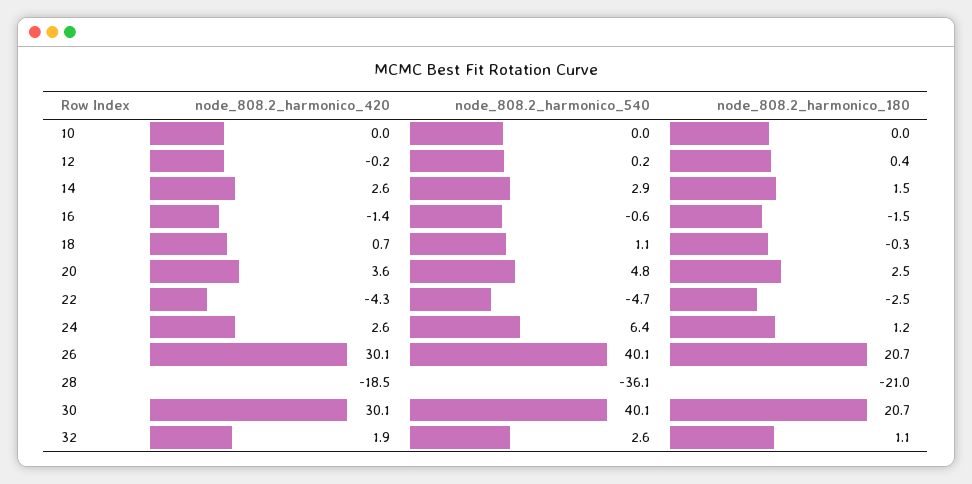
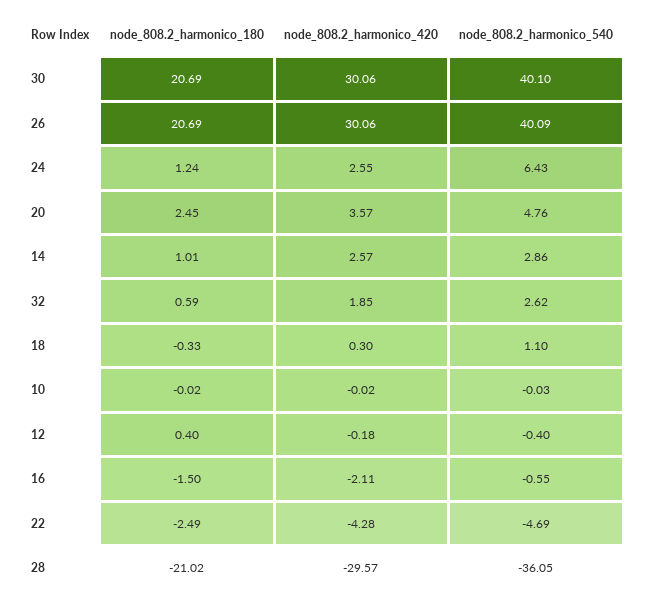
node_808.2_harmonico_540, 12: 0.2 -> -0.4
node_808.2_harmonico_180, 14: 1.5 -> 1.01
node_808.2_harmonico_420, 16: -1.4 -> -2.11
node_808.2_harmonico_420, 18: 0.7 -> 0.3
node_808.2_harmonico_420, 28: -18.5 -> -29.57
node_808.2_harmonico_180, 32: 1.1 -> 0.59

